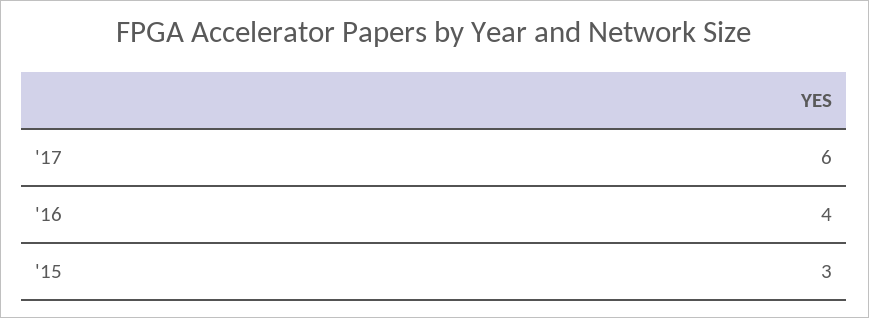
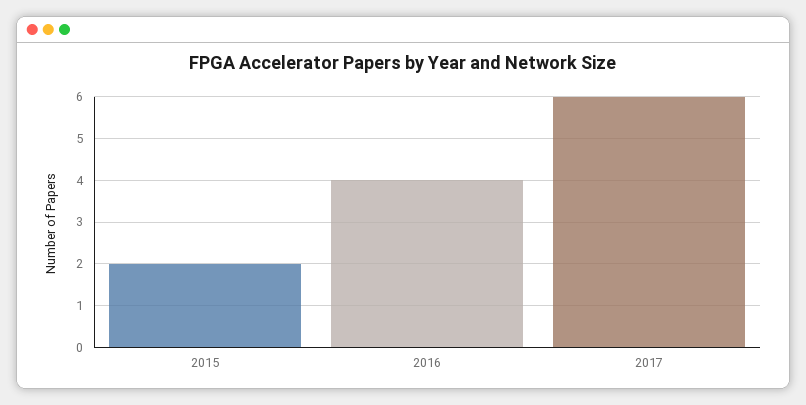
'15: 3 -> 2

